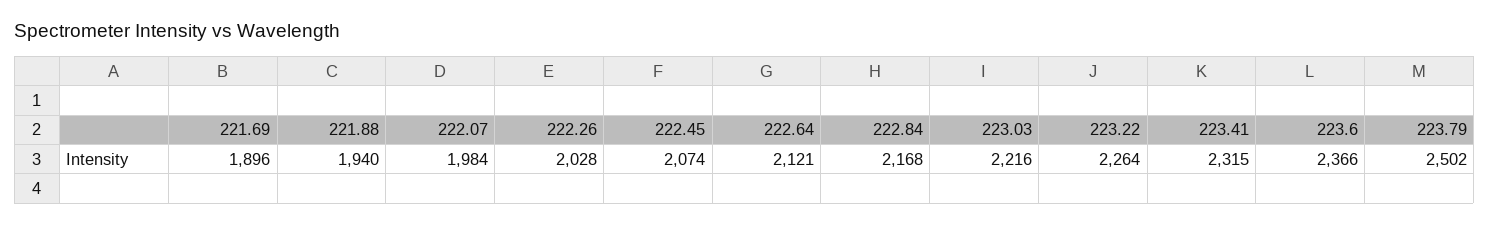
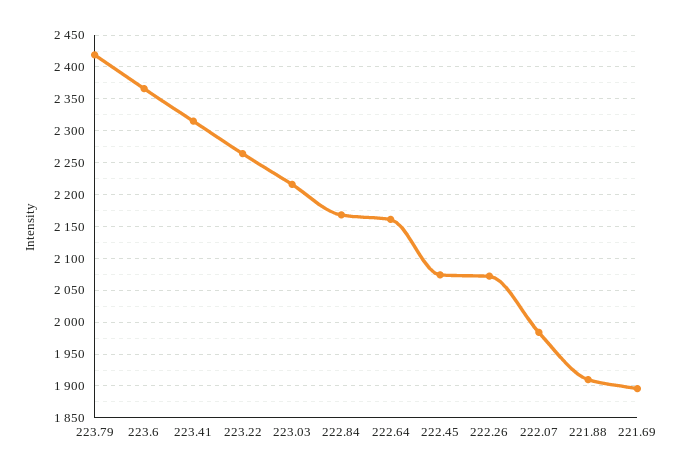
221.88: 1940 -> 1910
222.26: 2028 -> 2070
222.64: 2121 -> 2160
223.79: 2502 -> 2420

